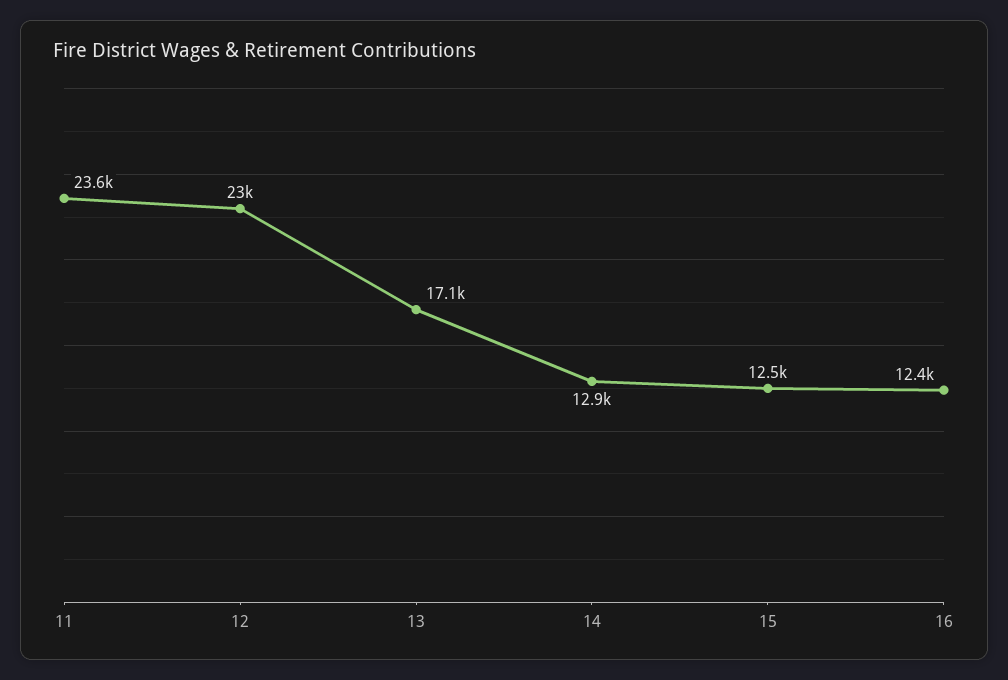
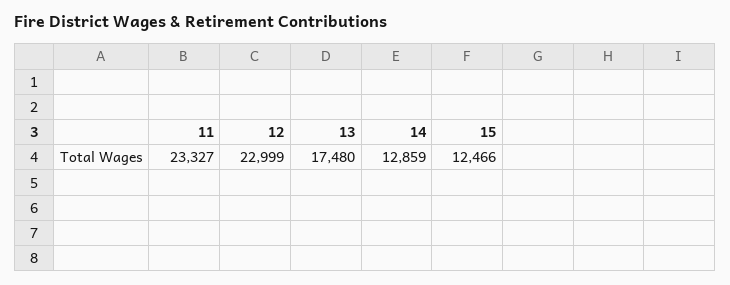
11: 23600 -> 23327
13: 17100 -> 17480
16: 12400 -> none

